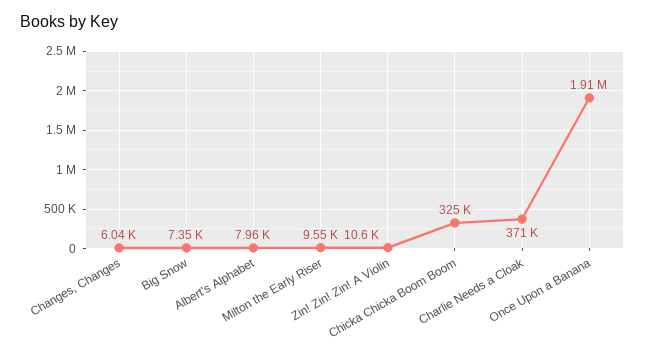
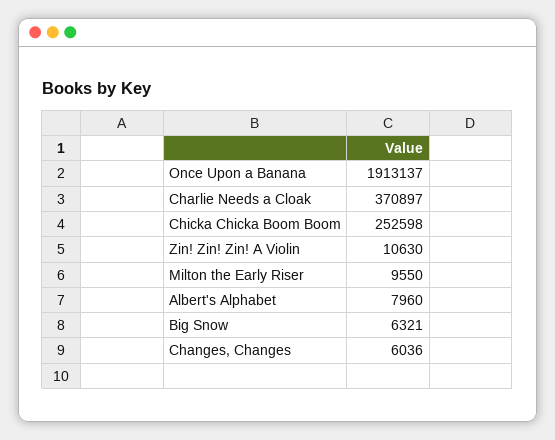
Big Snow: 7350 -> 6321
Chicka Chicka Boom Boom: 325000 -> 252598

